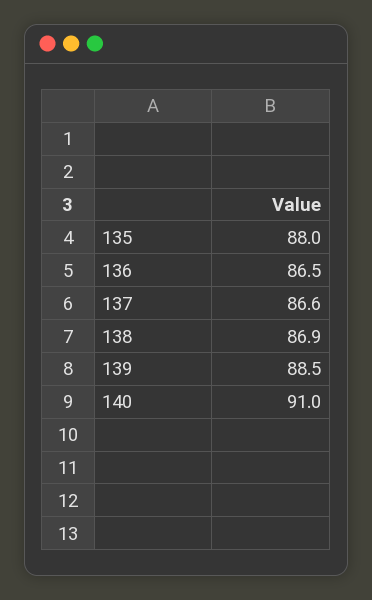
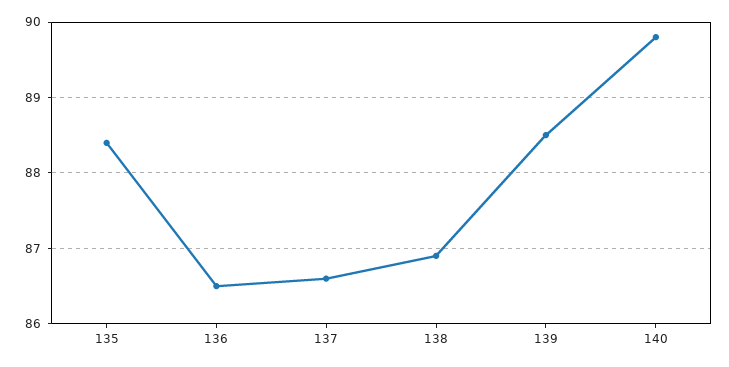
135: 88 -> 88.4
140: 91 -> 89.8

